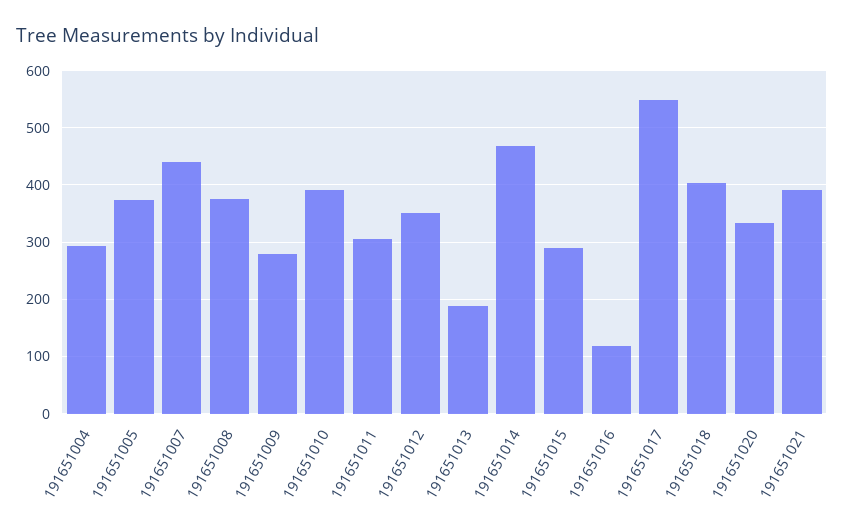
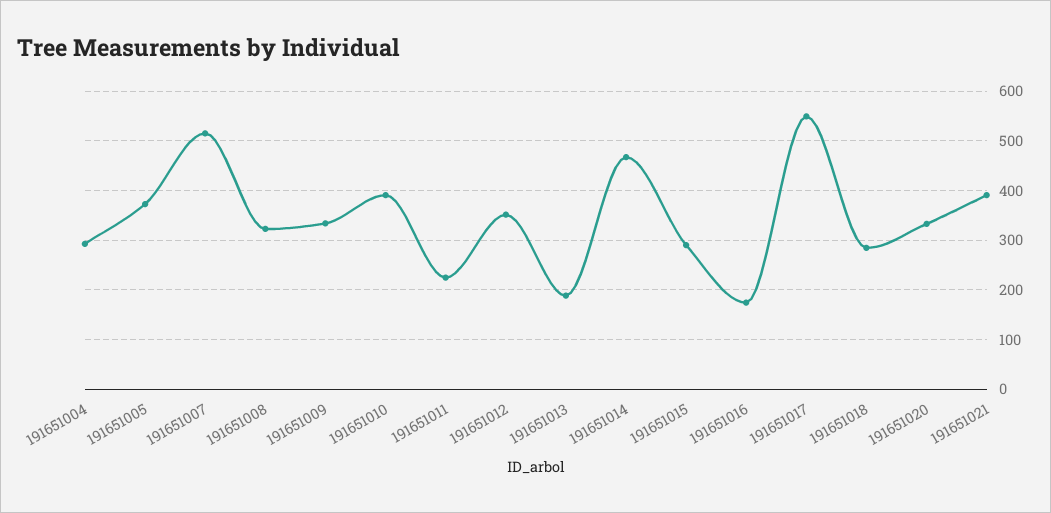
191651007: 440 -> 520
191651008: 380 -> 320
191651009: 280 -> 340
191651011: 300 -> 220
191651016: 120 -> 180
191651018: 400 -> 280

